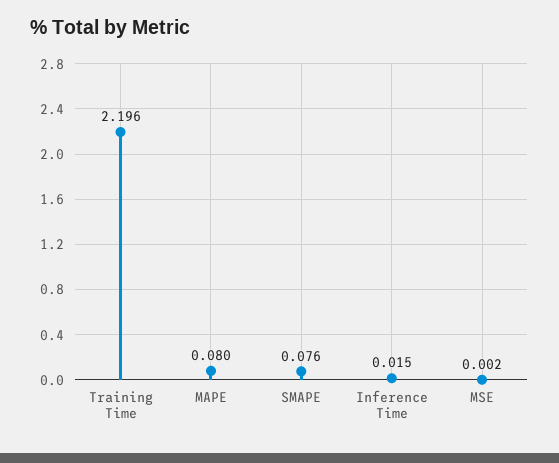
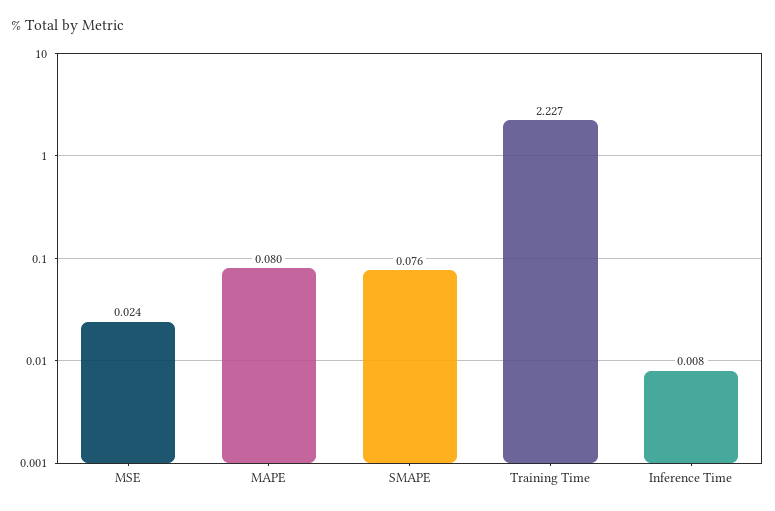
Training Time: 2.196 -> 2.227
Inference Time: 0.015 -> 0.008
MSE: 0.002 -> 0.024

